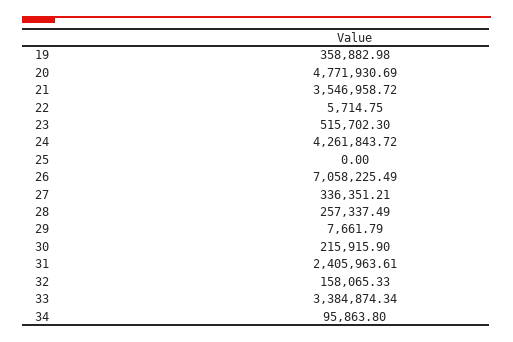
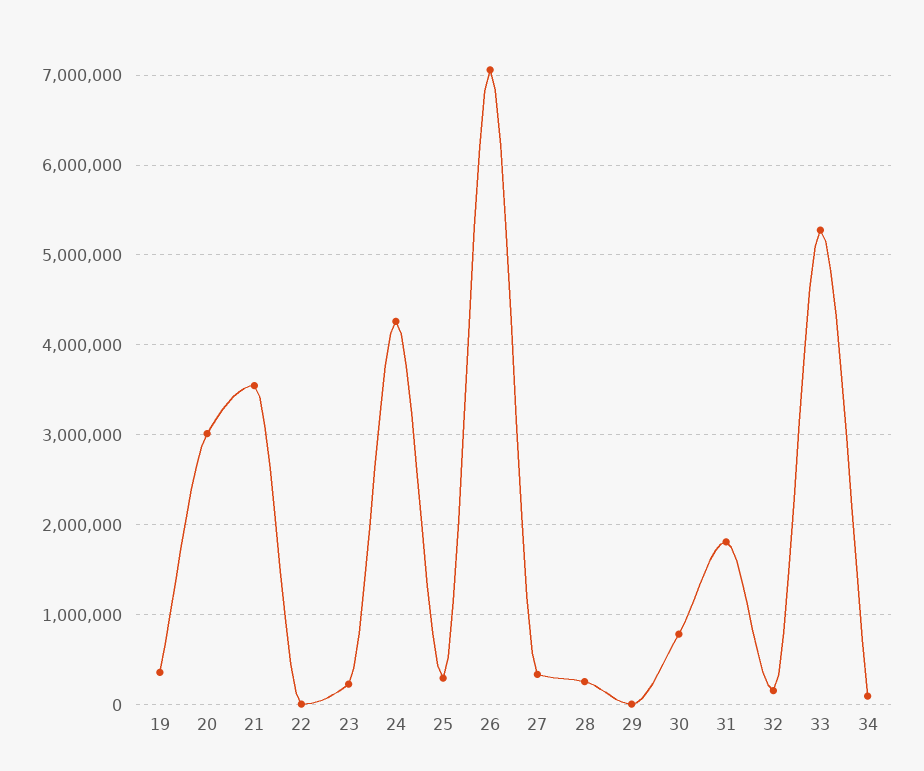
20: 4771930.69 -> 3000000
23: 515702.3 -> 200000
25: 0 -> 300000
30: 215915.9 -> 800000
31: 2405963.61 -> 1800000
33: 3384874.34 -> 5300000

